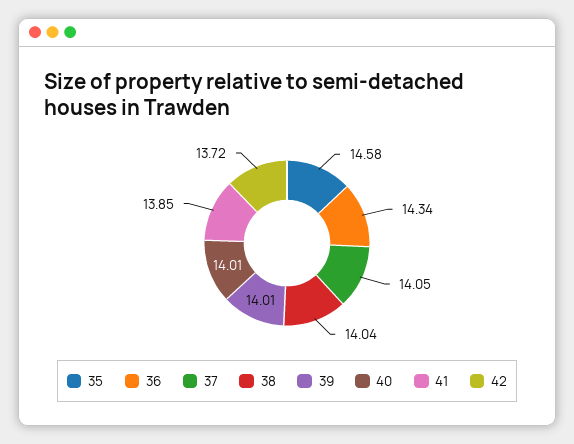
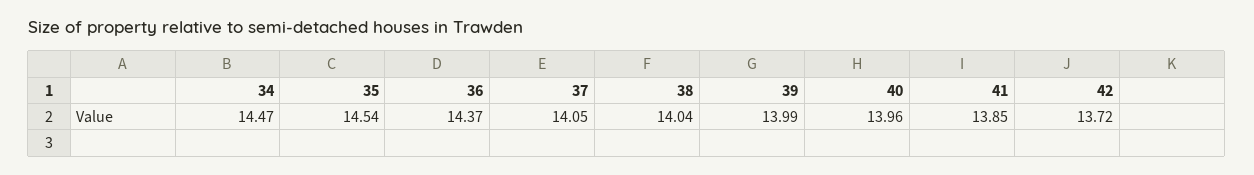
35: 14.58 -> 14.54
36: 14.34 -> 14.37
39: 14.01 -> 13.99
40: 14.01 -> 13.96
34: none -> 14.47

